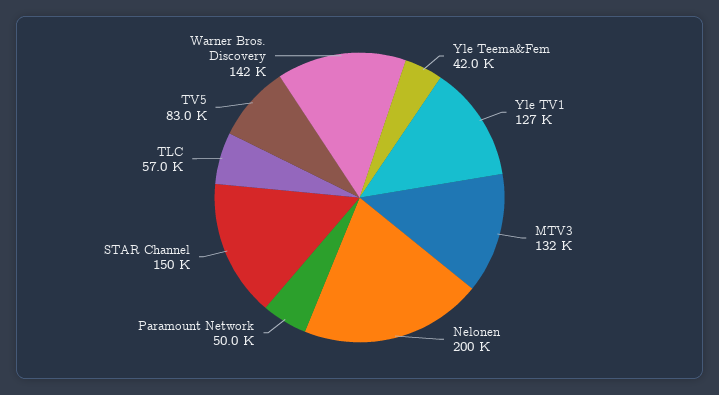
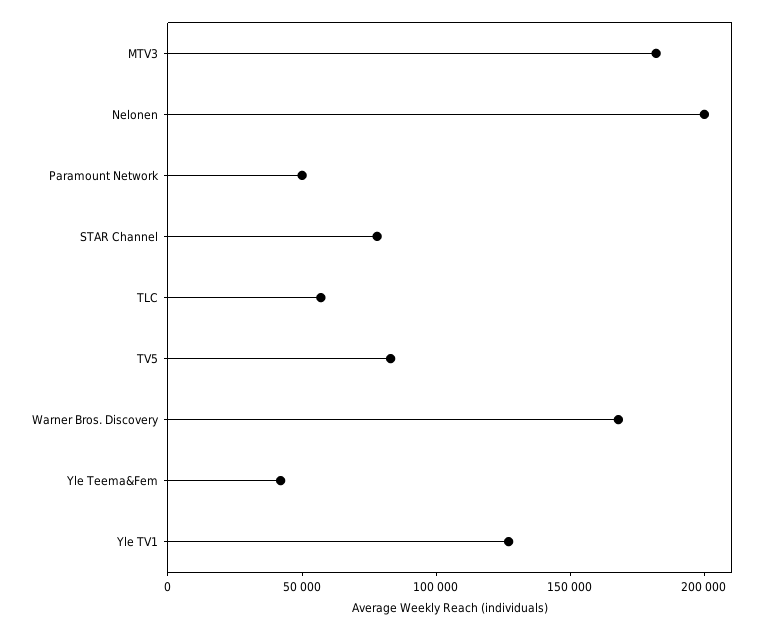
MTV3: 132000 -> 180000
STAR Channel: 150000 -> 80000
Warner Bros. Discovery: 142000 -> 170000

